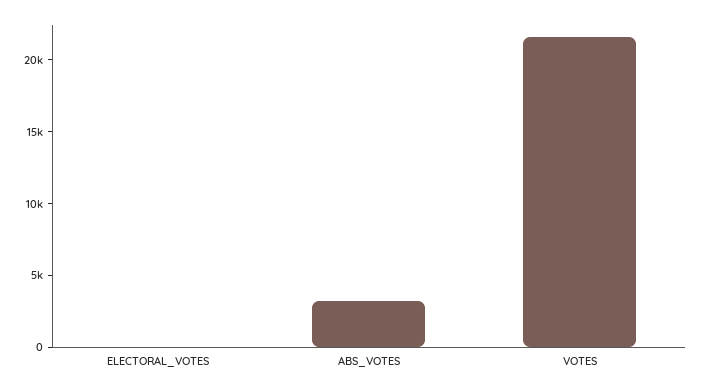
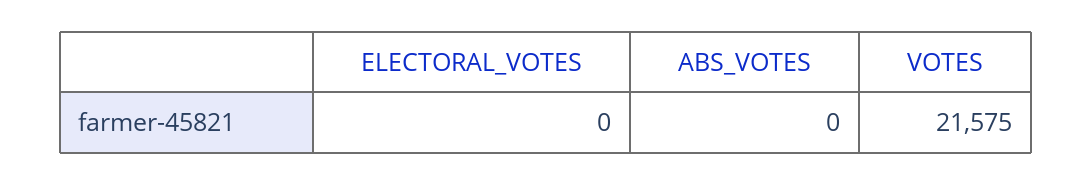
ABS_VOTES: 3000 -> 0

